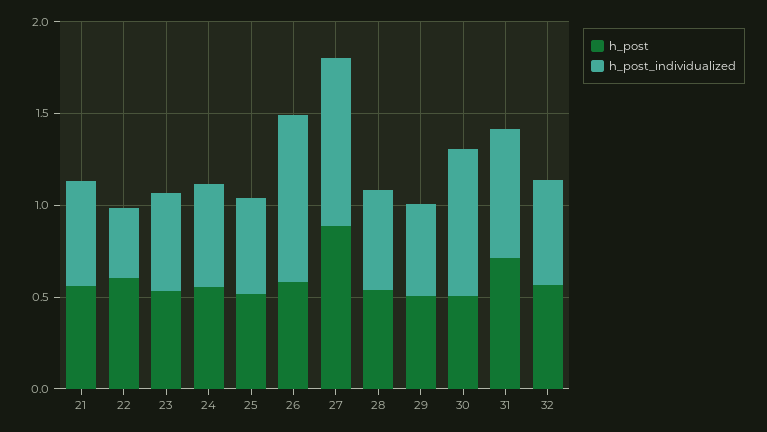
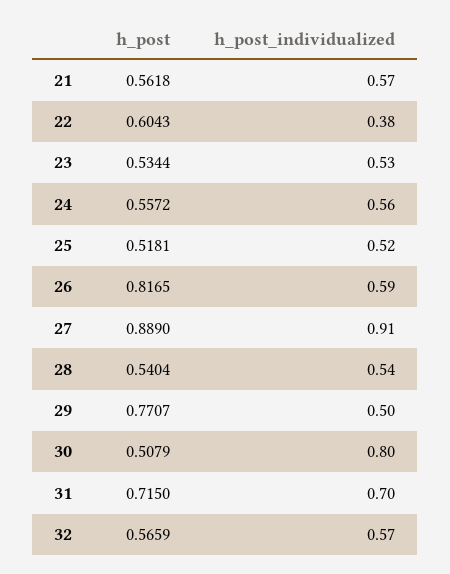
h_post, 26: 0.6 -> 0.8165
h_post_individualized, 26: 0.9 -> 0.59
h_post, 29: 0.5 -> 0.7707

